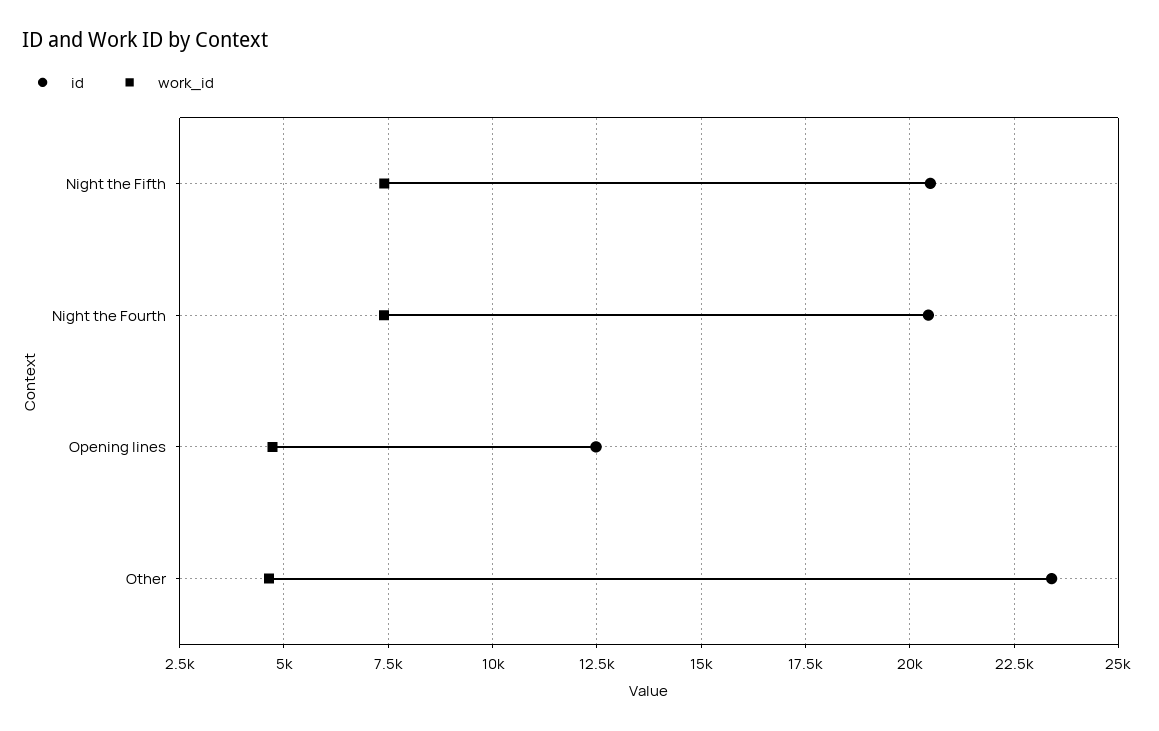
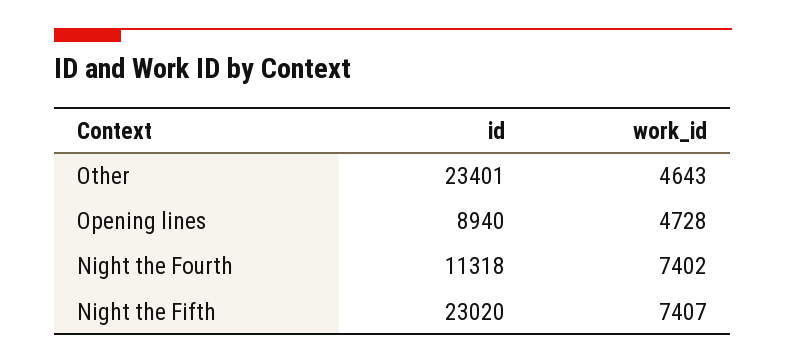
id, Night the Fifth: 20500 -> 23020
id, Night the Fourth: 20500 -> 11318
id, Opening lines: 12500 -> 8940

